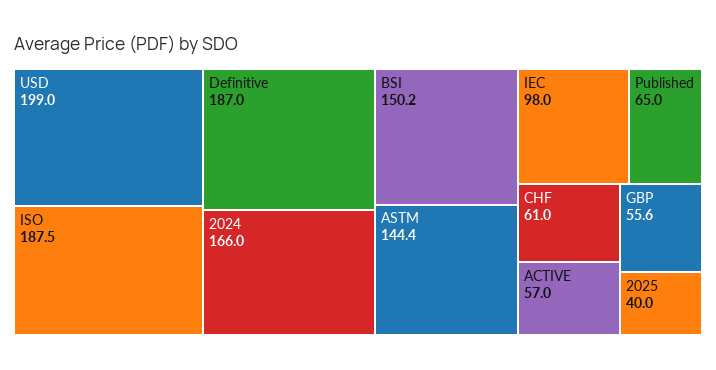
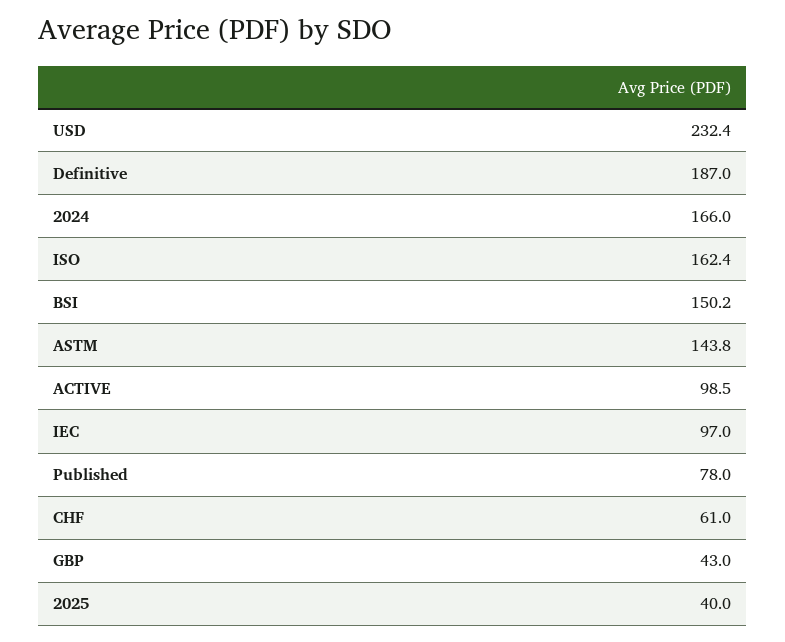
USD: 199 -> 232.4
ISO: 187.5 -> 162.4
ASTM: 144.4 -> 143.8
IEC: 98 -> 97
Published: 65 -> 78
ACTIVE: 57 -> 98.5
GBP: 55.6 -> 43

